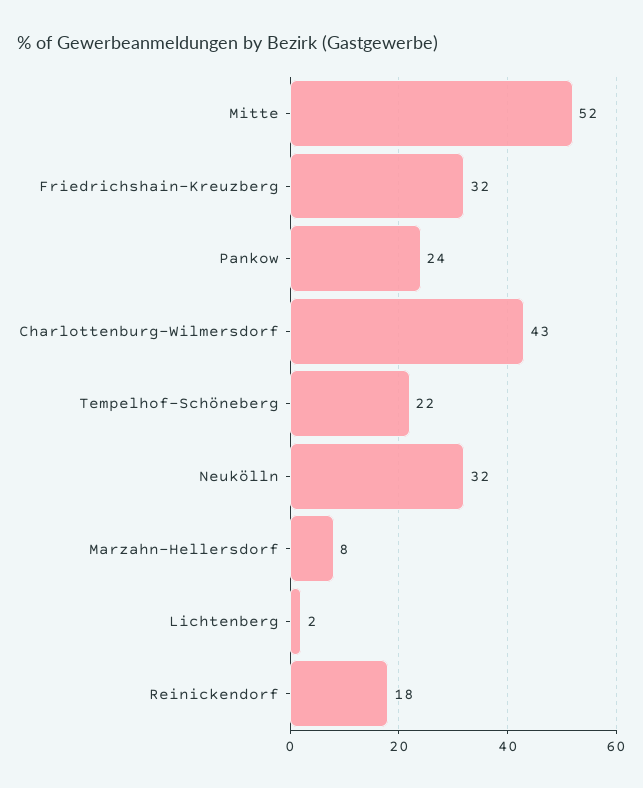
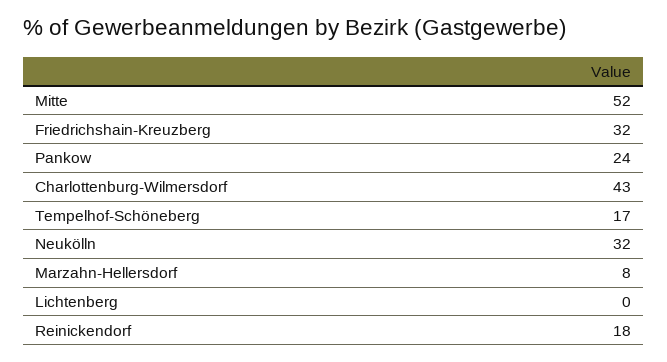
Tempelhof-Schöneberg: 22 -> 17
Lichtenberg: 2 -> 0

